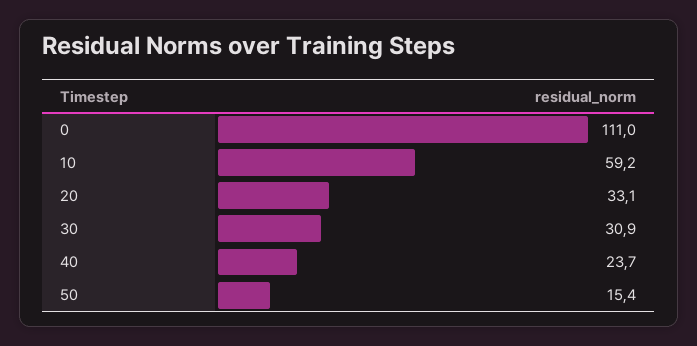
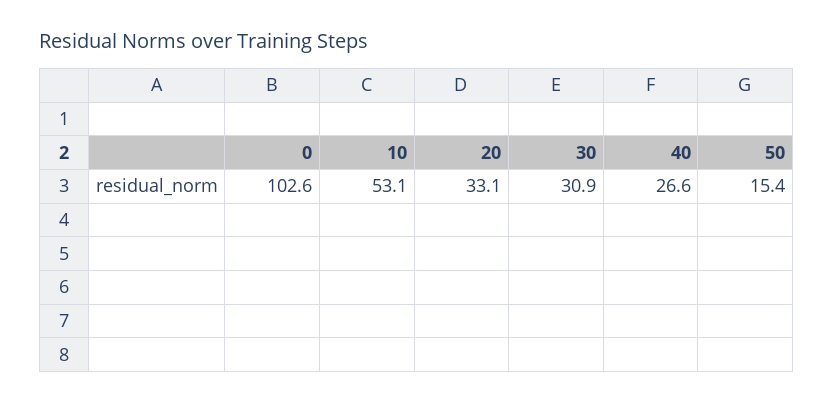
0: 111 -> 102.6
10: 59.2 -> 53.1
40: 23.7 -> 26.6

